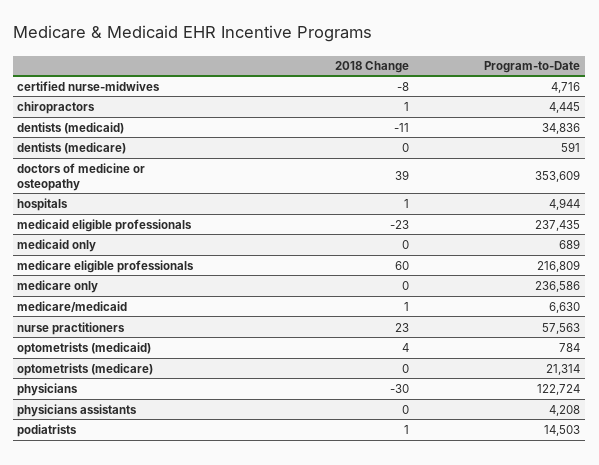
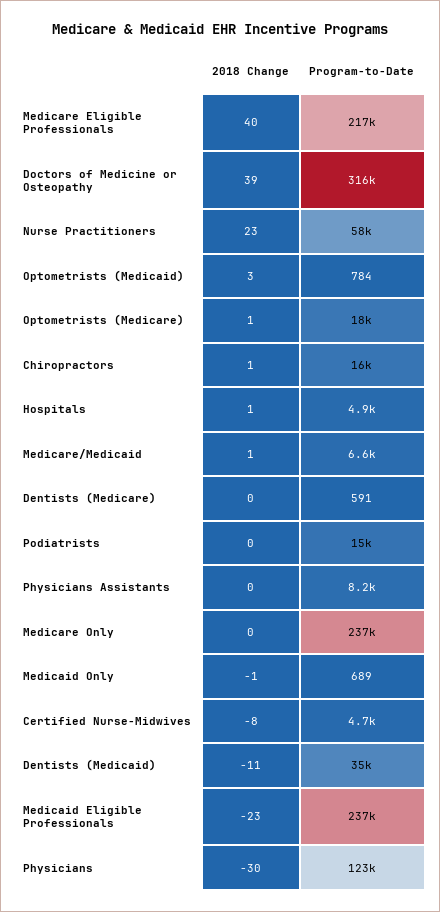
Program-to-Date, chiropractors: 4445 -> 16000
Program-to-Date, doctors of medicine or osteopathy: 353609 -> 316000
2018 Change, medicaid only: 0 -> -1
2018 Change, medicare eligible professionals: 60 -> 40
2018 Change, optometrists (medicaid): 4 -> 3
2018 Change, optometrists (medicare): 0 -> 1
Program-to-Date, optometrists (medicare): 21314 -> 18000
Program-to-Date, physicians assistants: 4208 -> 8200
2018 Change, podiatrists: 1 -> 0

